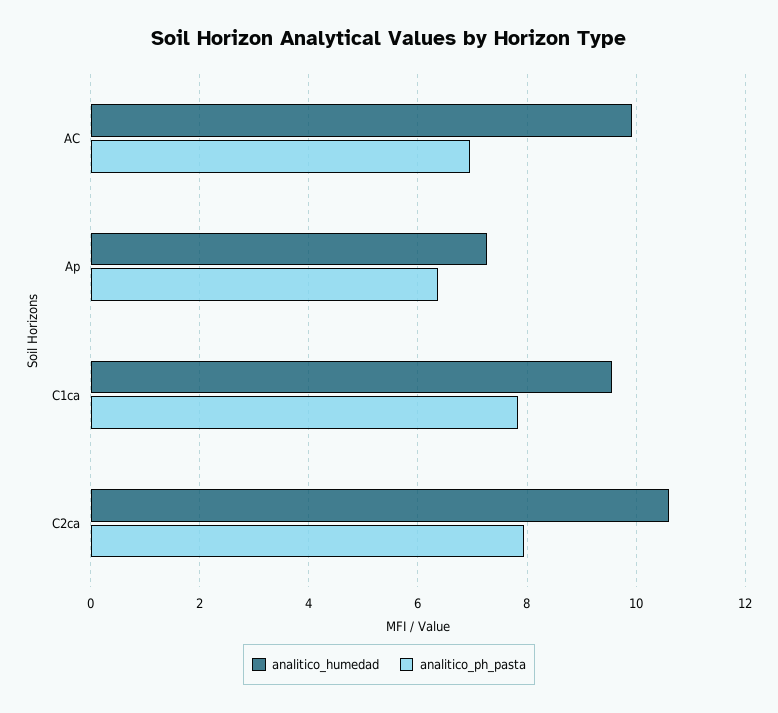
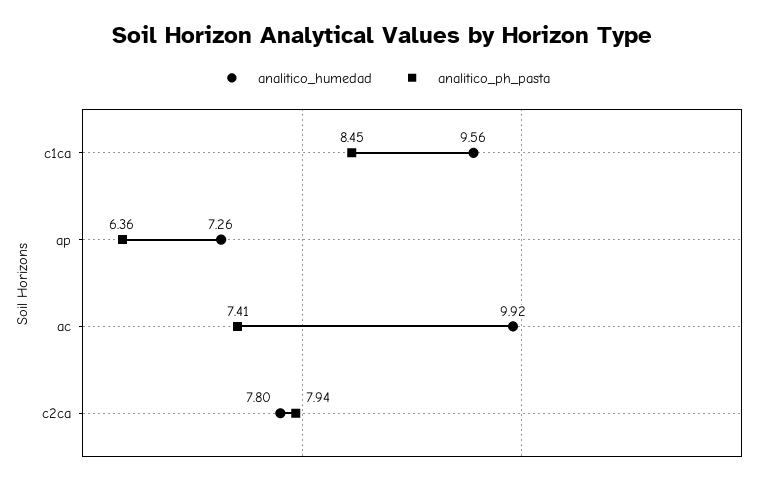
analitico_ph_pasta, AC: 7 -> 7.41
analitico_ph_pasta, C1ca: 7.8 -> 8.45
analitico_humedad, C2ca: 10.6 -> 7.8

